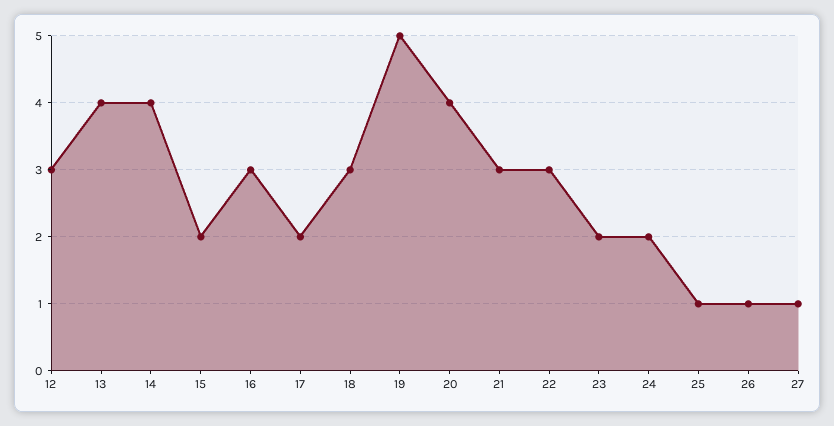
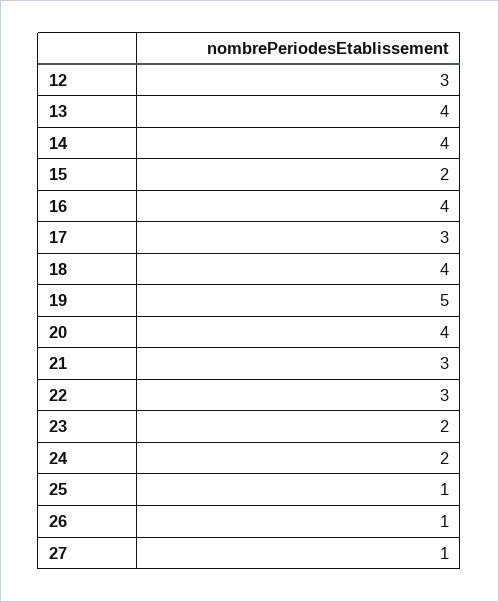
16: 3 -> 4
17: 2 -> 3
18: 3 -> 4

